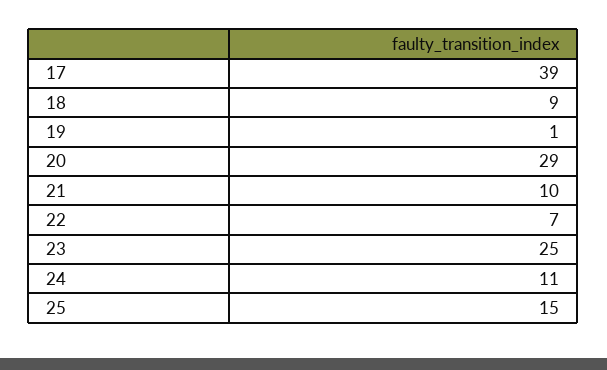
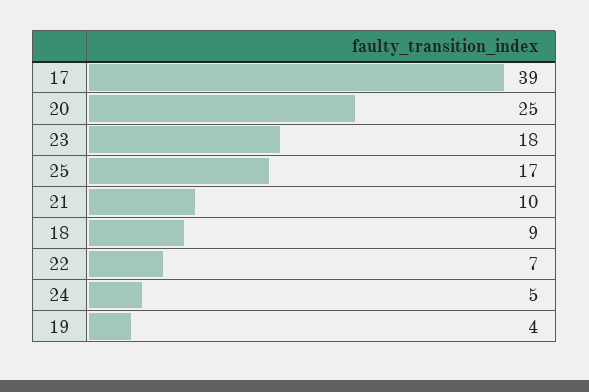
19: 1 -> 4
20: 29 -> 25
23: 25 -> 18
24: 11 -> 5
25: 15 -> 17

